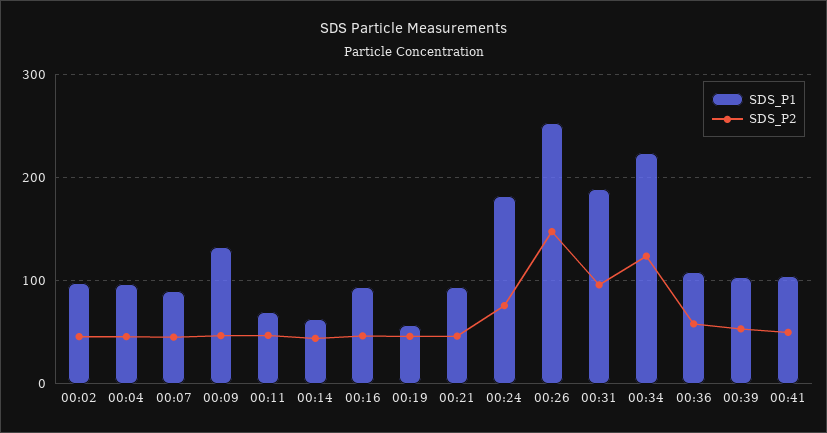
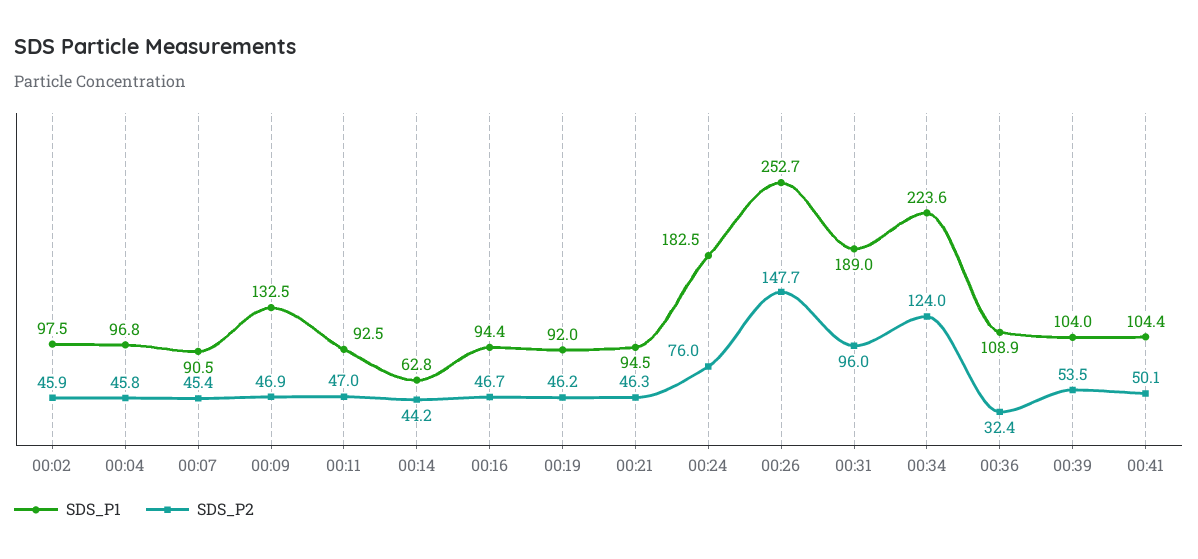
SDS_P1, 00:11: 70 -> 92.5
SDS_P1, 00:19: 60 -> 92
SDS_P2, 00:36: 60 -> 32.4

